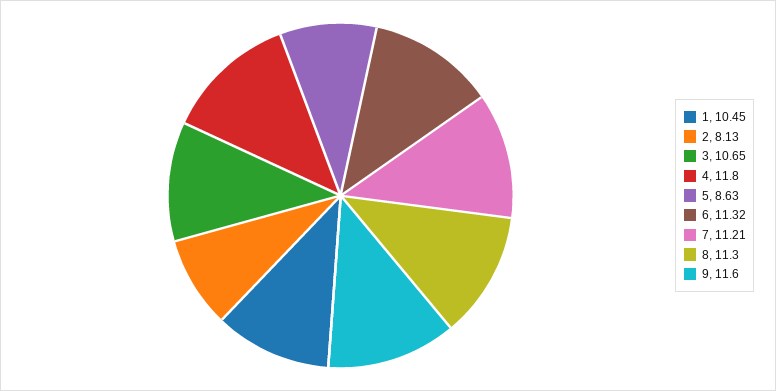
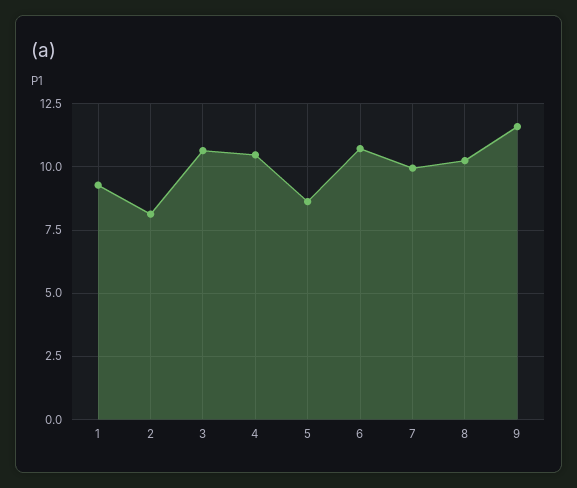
1: 10.45 -> 9.25
4: 11.8 -> 10.5
6: 11.32 -> 10.75
7: 11.21 -> 10
8: 11.3 -> 10.25

